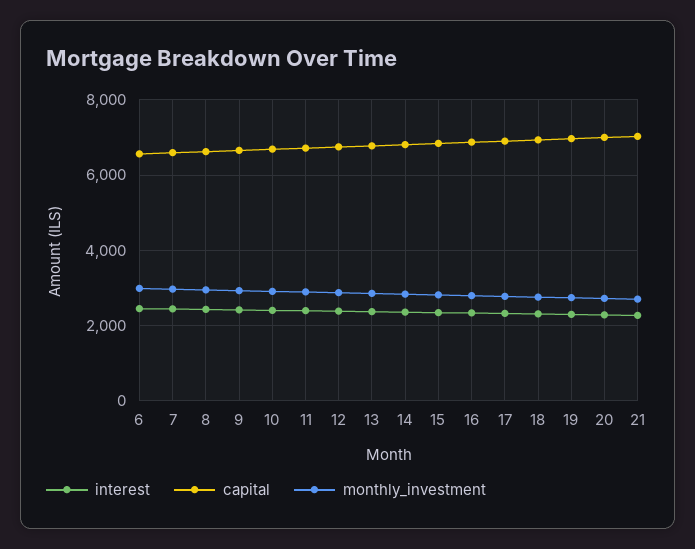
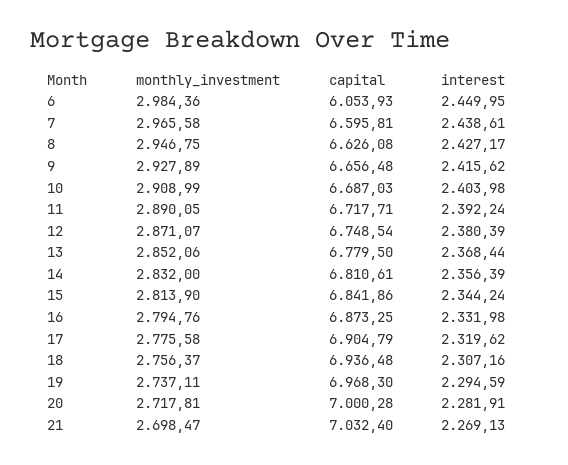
capital, 6: 6600 -> 6053.93

